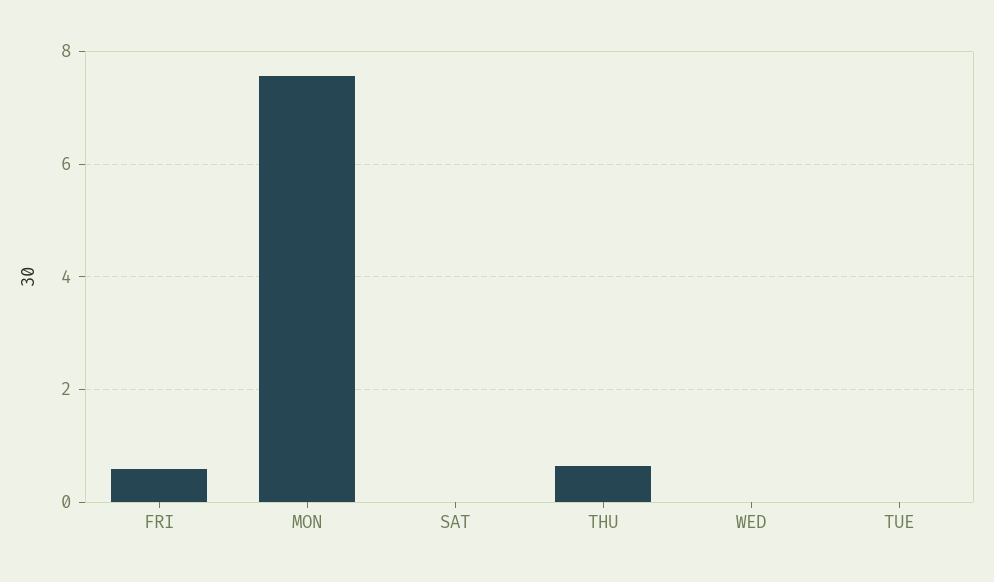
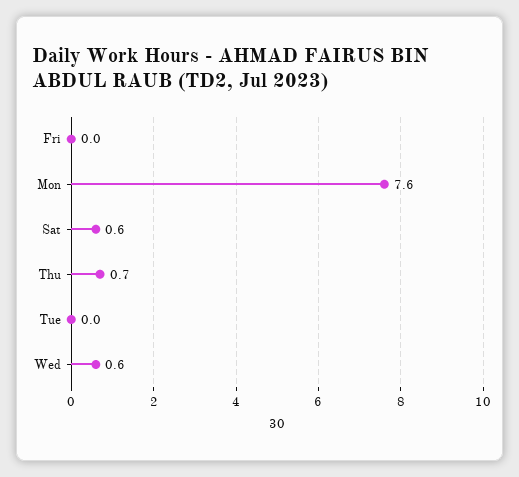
FRI: 0.6 -> 0
SAT: 0 -> 0.6
WED: 0 -> 0.6

